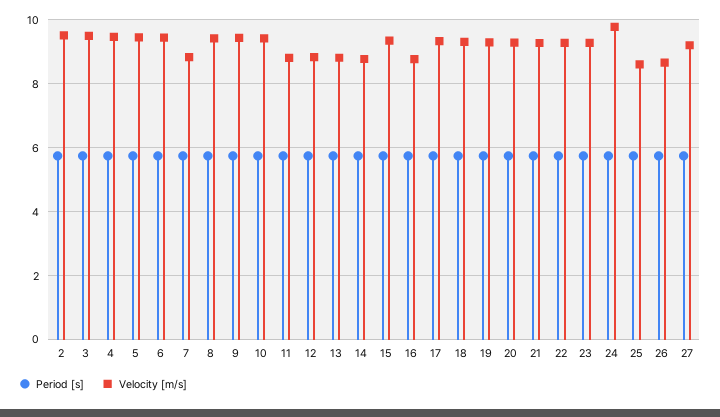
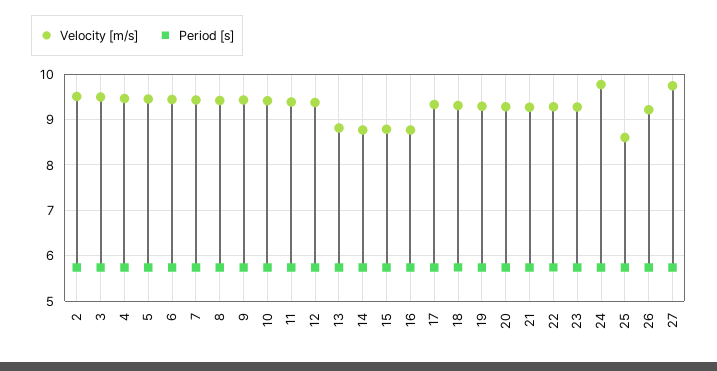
Velocity [m/s], 7: 8.8 -> 9.4
Velocity [m/s], 11: 8.8 -> 9.4
Velocity [m/s], 12: 8.8 -> 9.4
Velocity [m/s], 15: 9.4 -> 8.8
Velocity [m/s], 26: 8.6 -> 9.2
Velocity [m/s], 27: 9.2 -> 9.8

